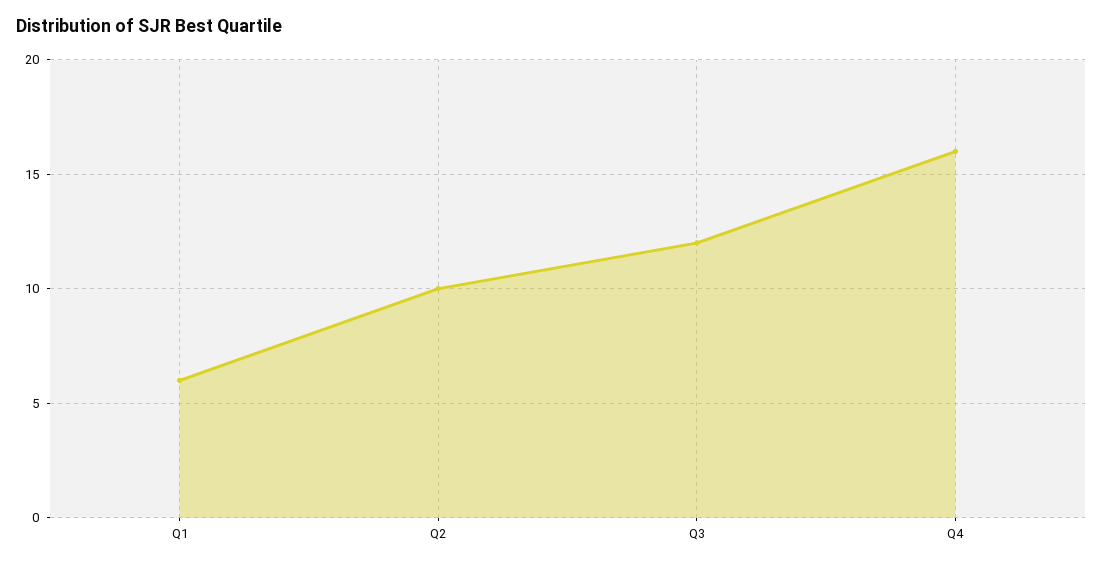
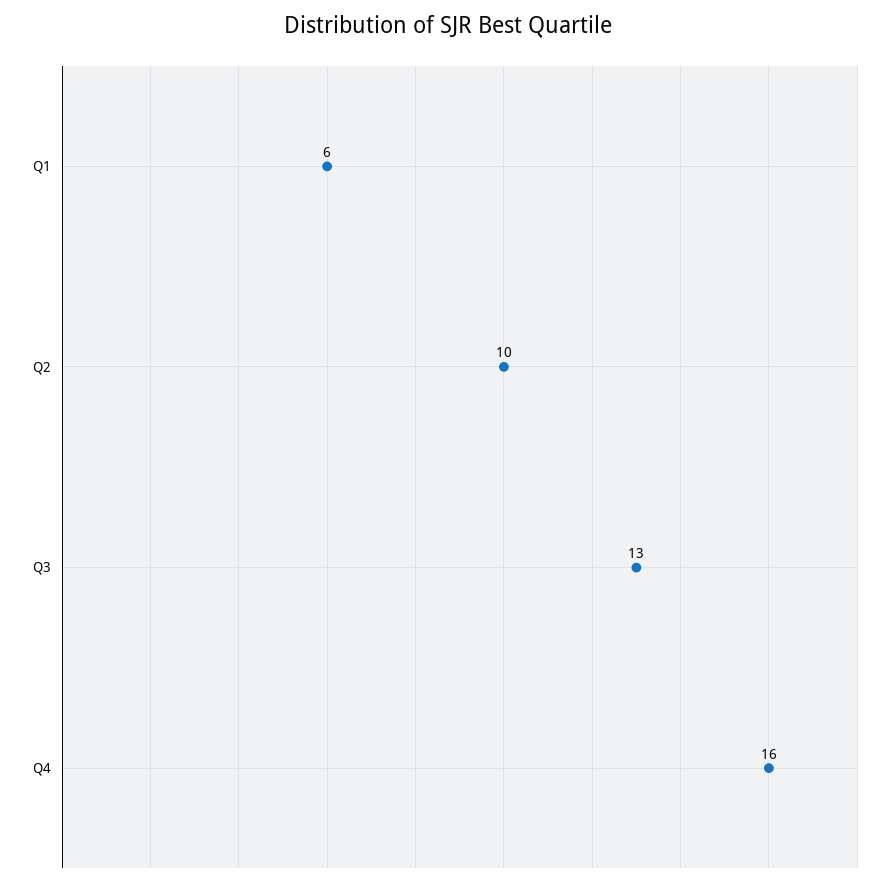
Q3: 12 -> 13

